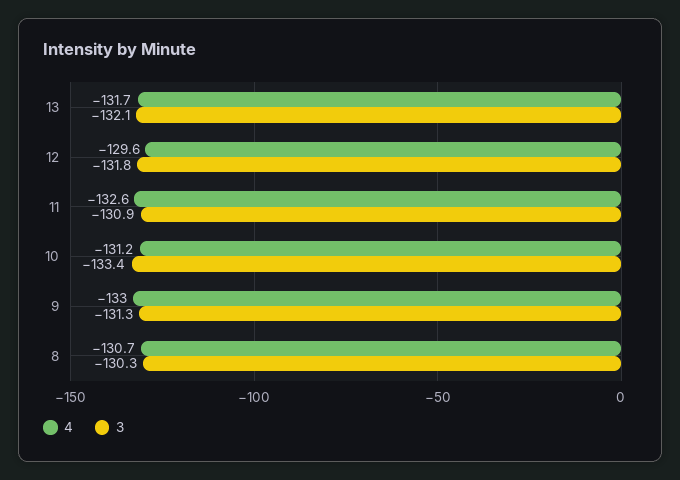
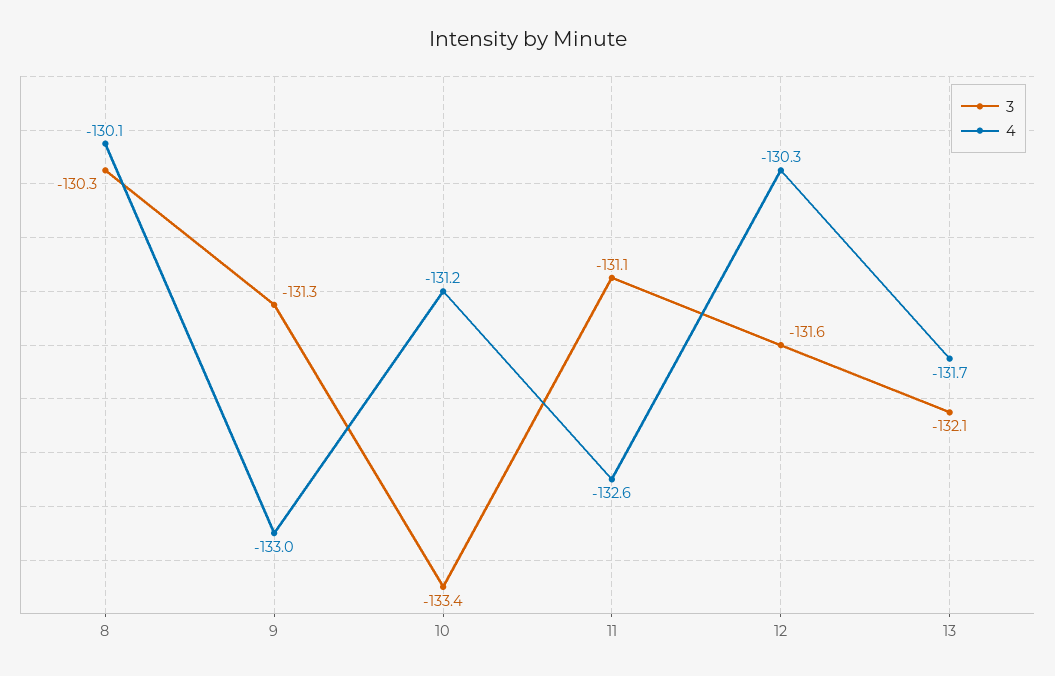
4, 12: -129.6 -> -130.3
3, 12: -131.8 -> -131.6
3, 11: -130.9 -> -131.1
4, 8: -130.7 -> -130.1

